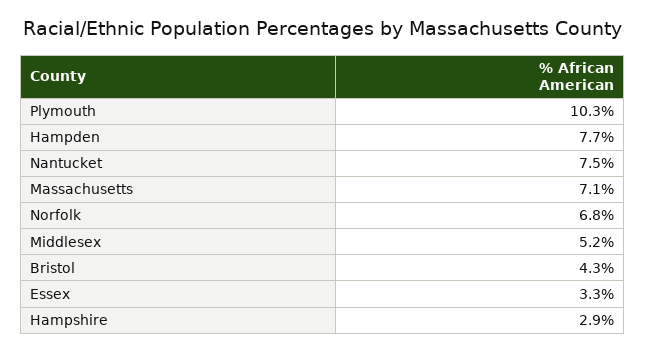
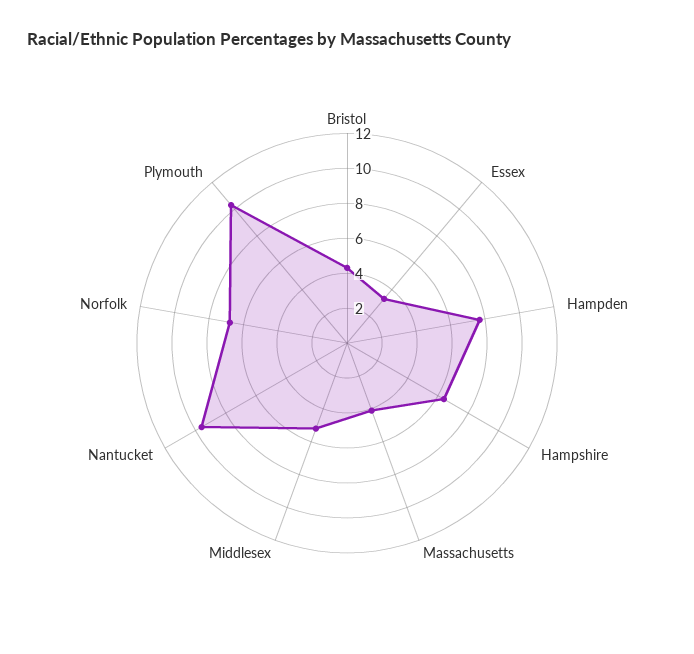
Nantucket: 7.5 -> 9.5
Massachusetts: 7.1 -> 4
Hampshire: 2.9 -> 6.5

